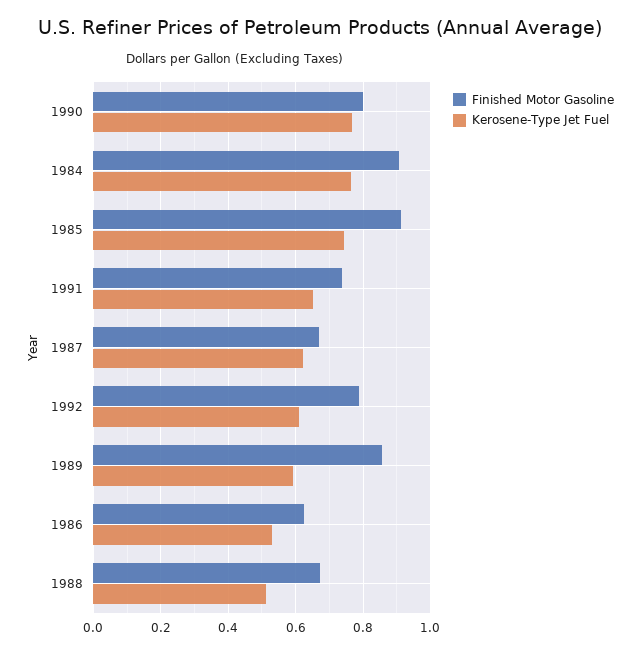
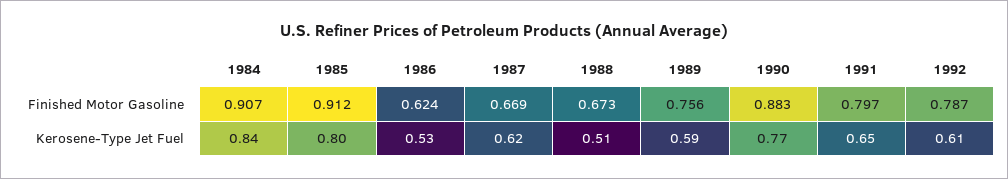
Finished Motor Gasoline, 1990: 0.8 -> 0.883
Kerosene-Type Jet Fuel, 1984: 0.76 -> 0.84
Kerosene-Type Jet Fuel, 1985: 0.74 -> 0.8
Finished Motor Gasoline, 1991: 0.74 -> 0.797
Finished Motor Gasoline, 1989: 0.86 -> 0.756

